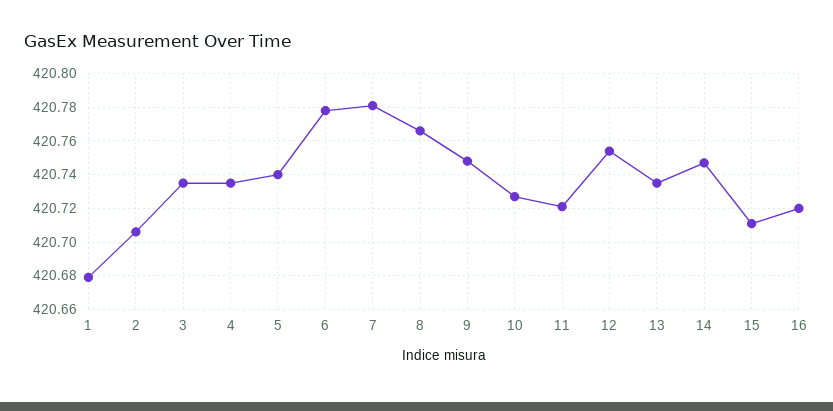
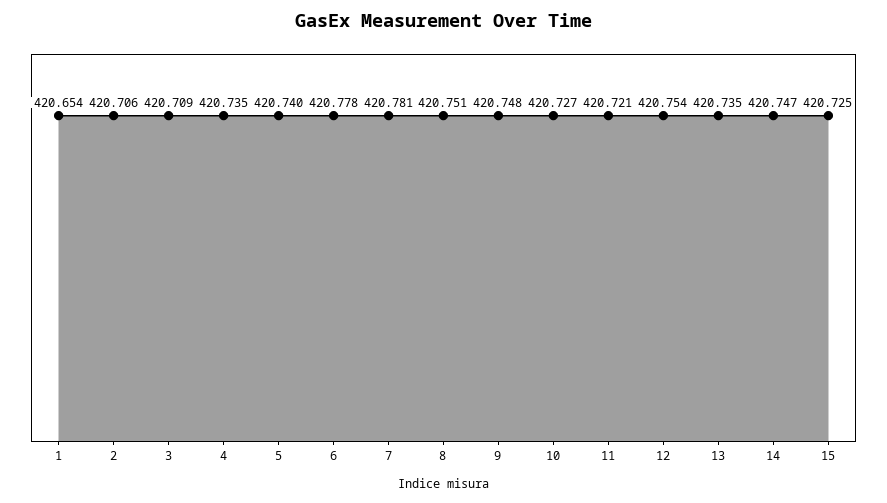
1: 420.68 -> 420.654
3: 420.735 -> 420.709
8: 420.765 -> 420.751
15: 420.71 -> 420.725
16: 420.72 -> none

